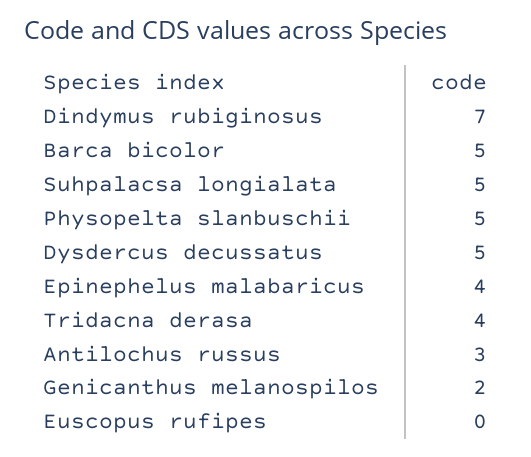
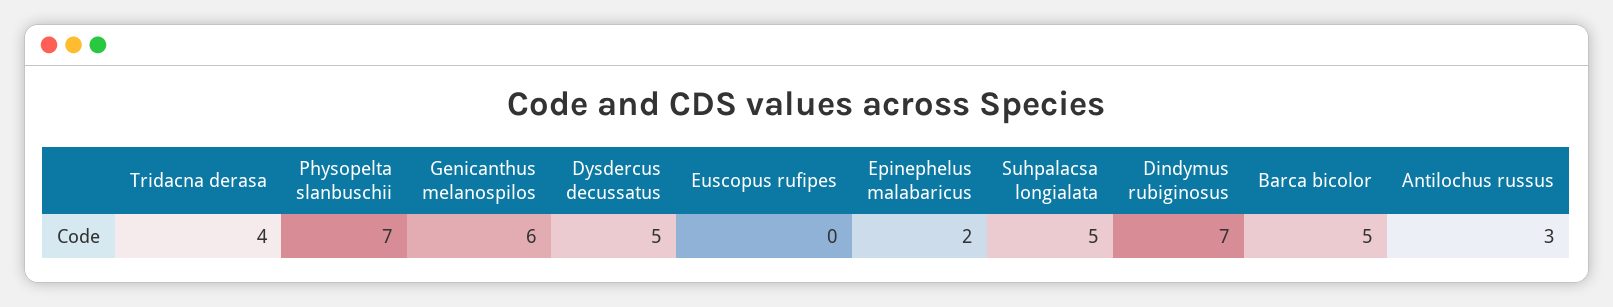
Physopelta slanbuschii: 5 -> 7
Epinephelus malabaricus: 4 -> 2
Genicanthus melanospilos: 2 -> 6

